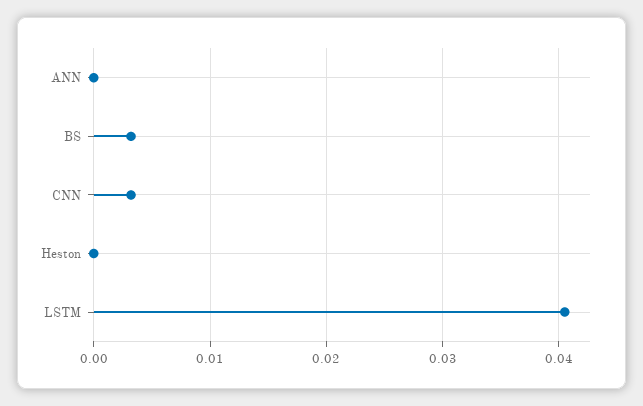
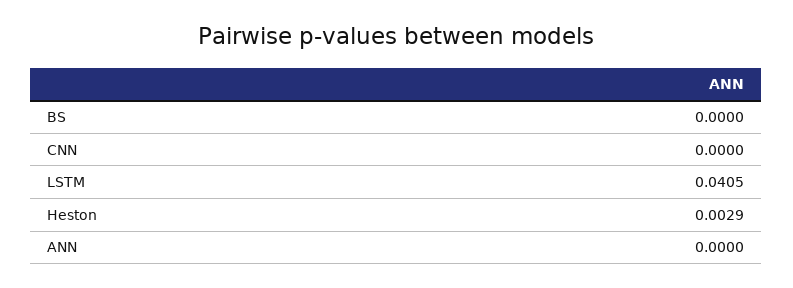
BS: 0.003 -> 0
CNN: 0.003 -> 0
Heston: 0 -> 0.0029

